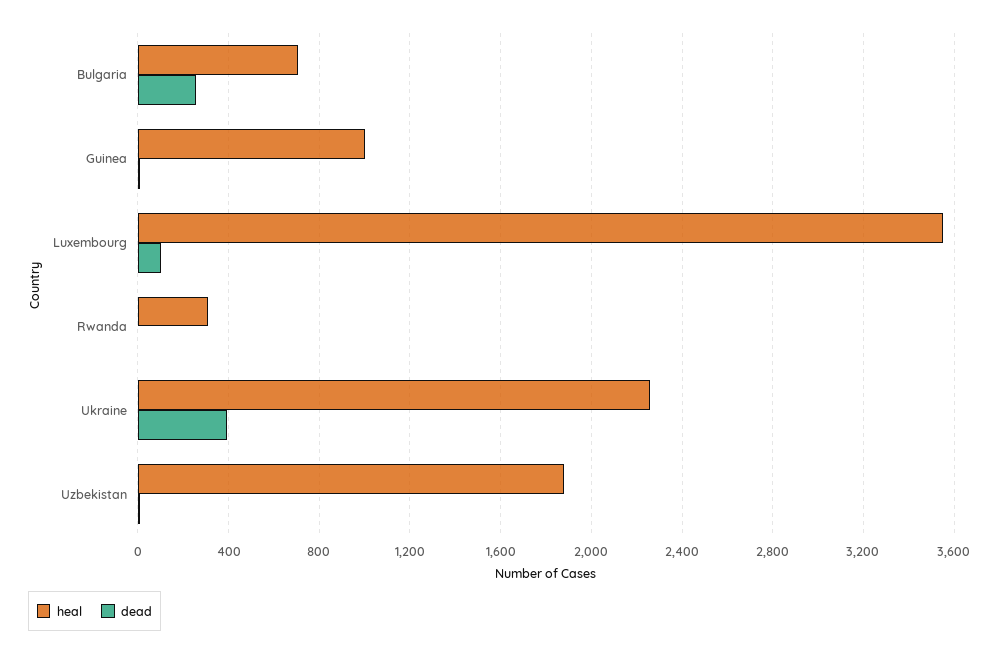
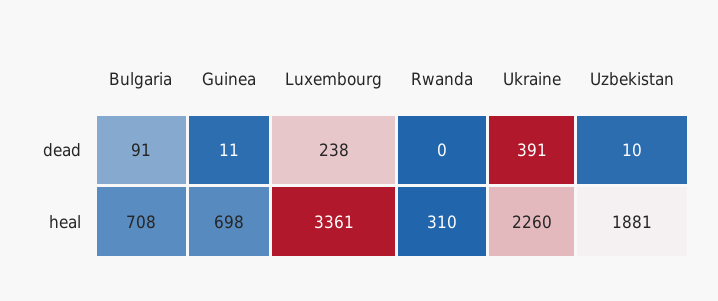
dead, Bulgaria: 250 -> 91
heal, Guinea: 1000 -> 698
heal, Luxembourg: 3550 -> 3361
dead, Luxembourg: 100 -> 238

